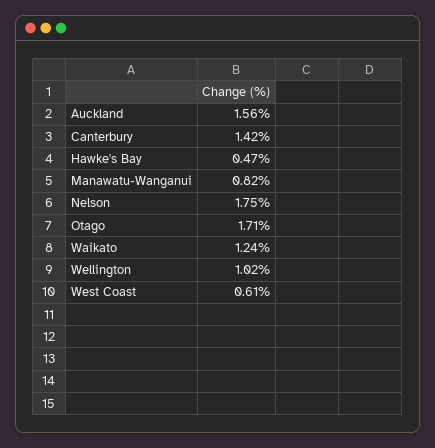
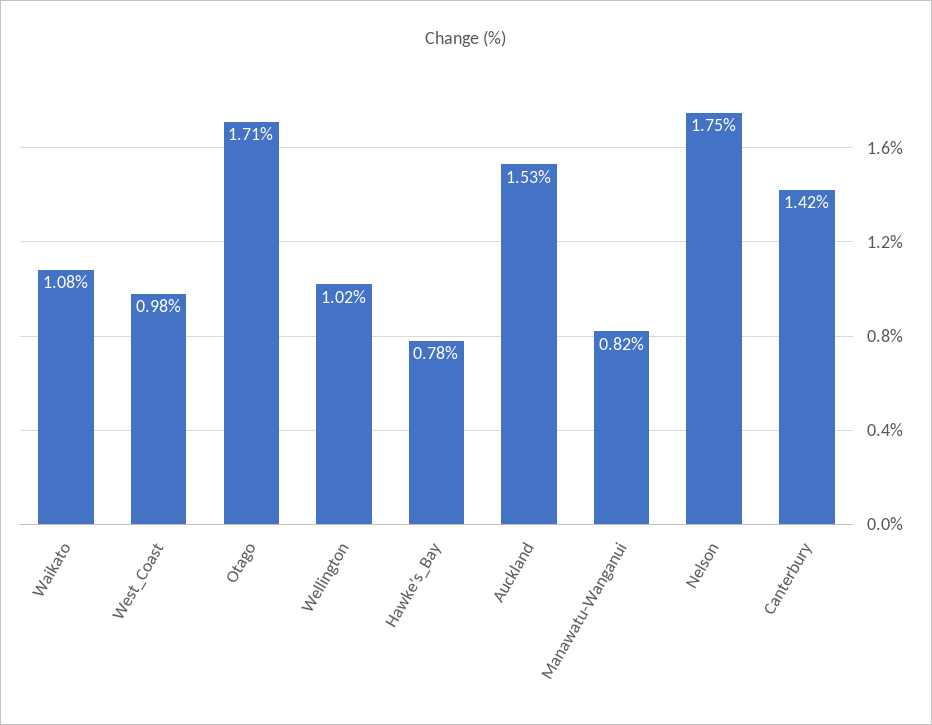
Auckland: 1.56 -> 1.53
Hawke's Bay: 0.47 -> 0.78
Waikato: 1.24 -> 1.08
West Coast: 0.61 -> 0.98

